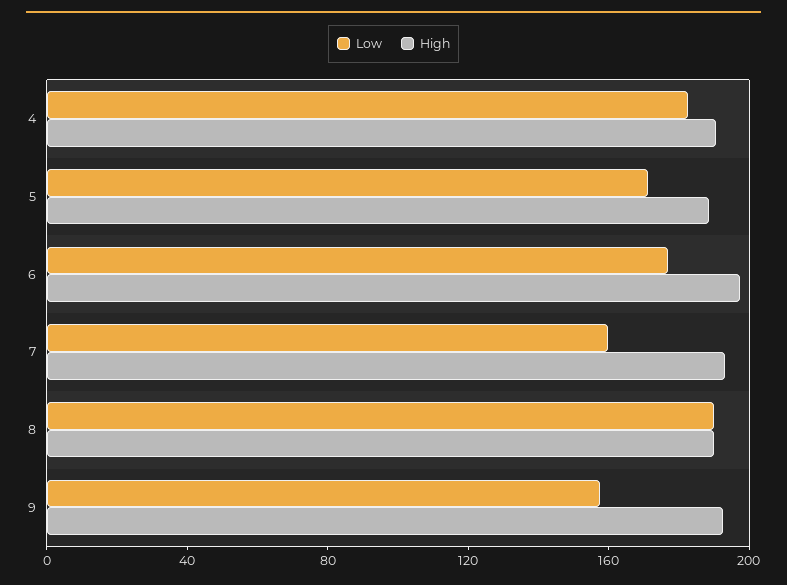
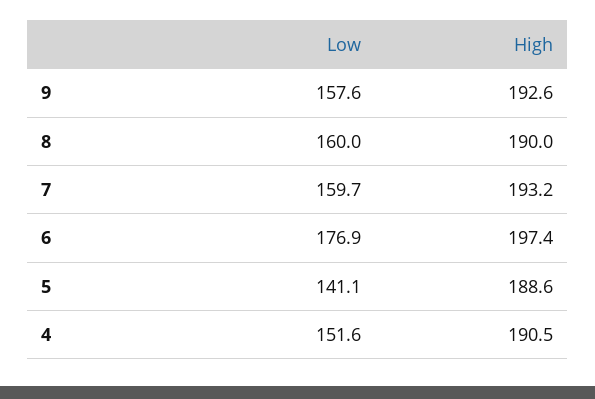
Low, 4: 180 -> 151.6
Low, 5: 170 -> 141.1
Low, 8: 190 -> 160

